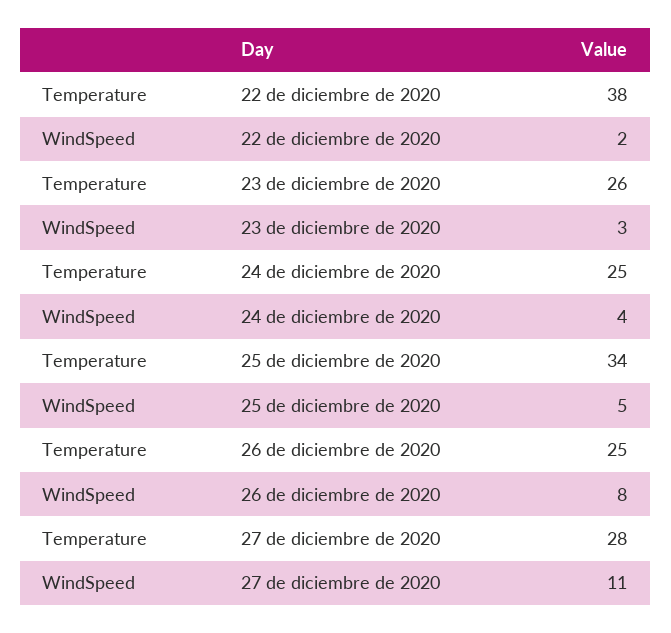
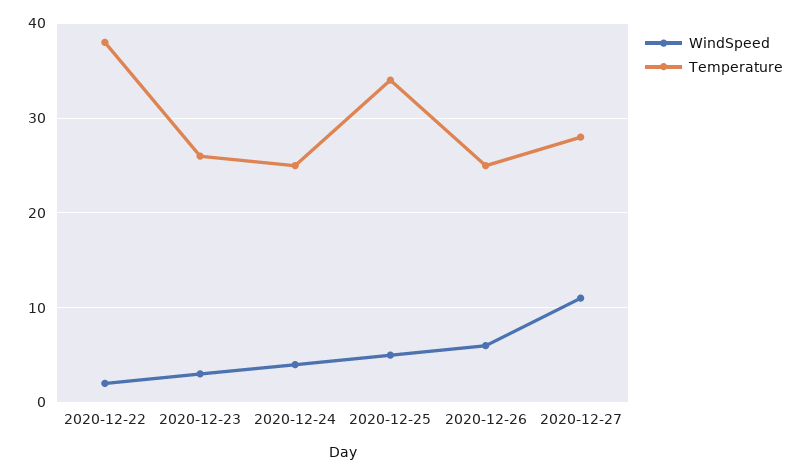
WindSpeed, 26 de diciembre de 2020: 8 -> 6

